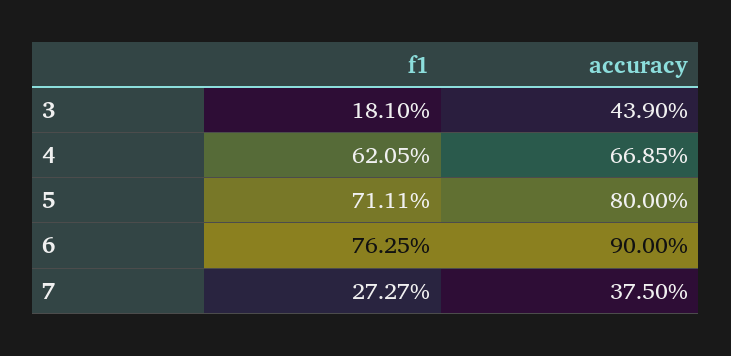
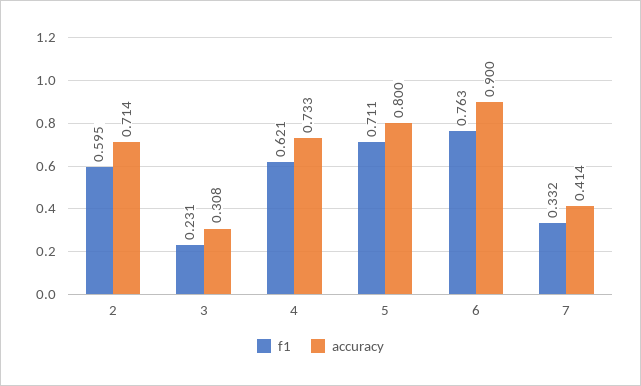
f1, 3: 0.181 -> 0.231
accuracy, 3: 0.439 -> 0.308
accuracy, 4: 0.6685 -> 0.733
f1, 7: 0.2727 -> 0.332
accuracy, 7: 0.375 -> 0.414
f1, 2: none -> 0.595
accuracy, 2: none -> 0.714

